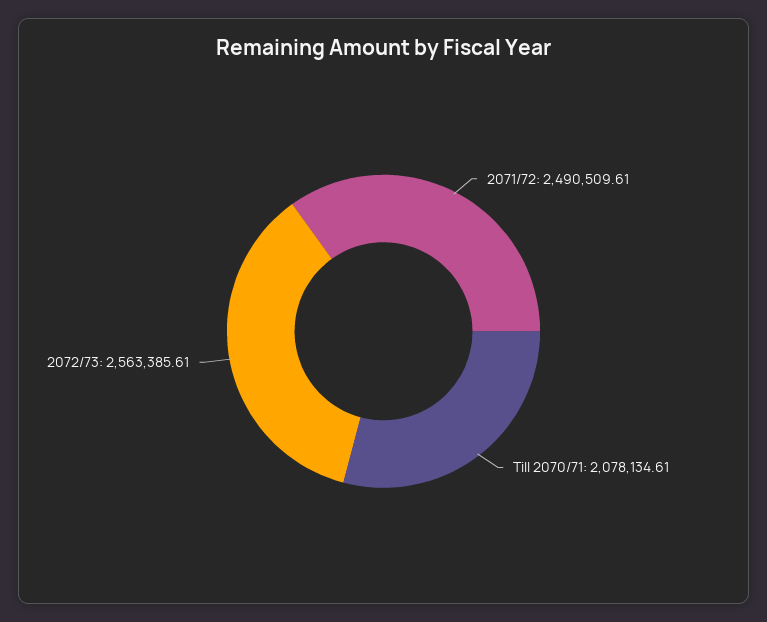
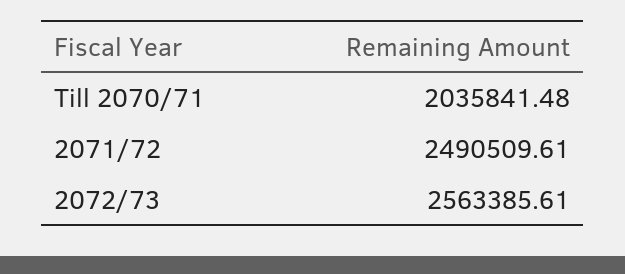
Till 2070/71: 2078134.61 -> 2035841.48

